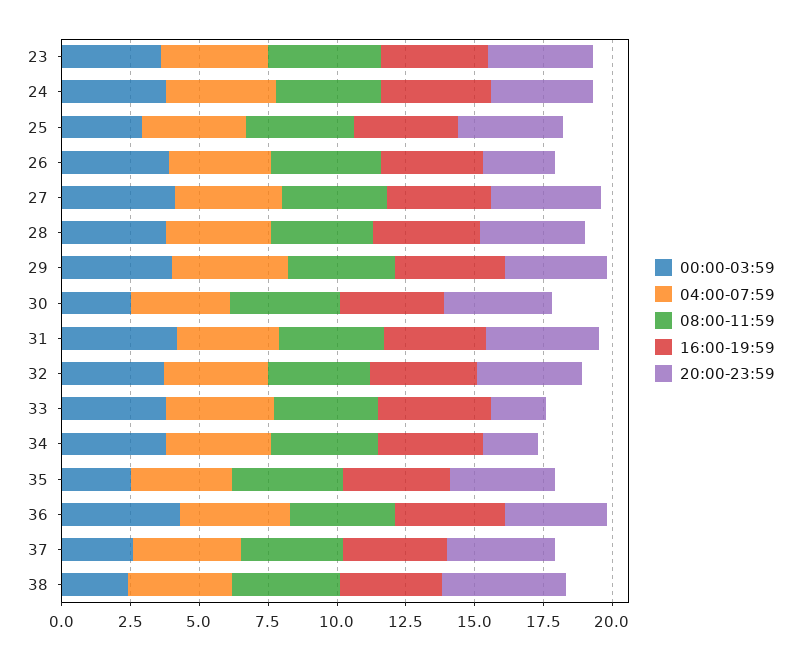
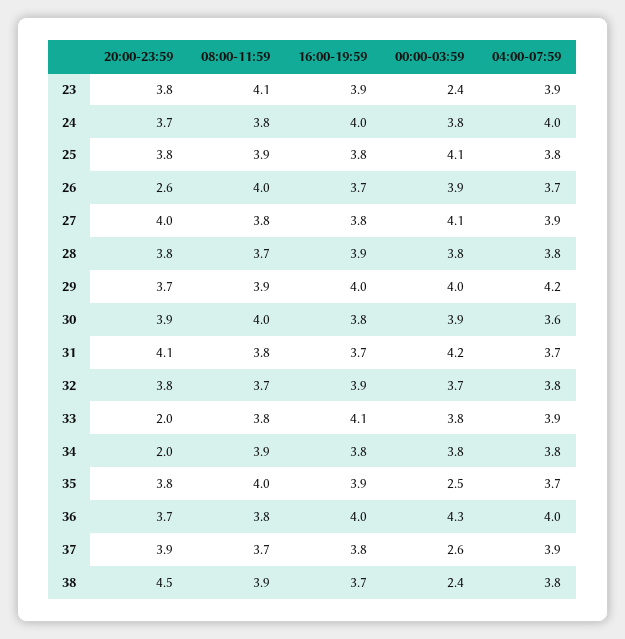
00:00-03:59, 23: 3.5 -> 2.4
00:00-03:59, 25: 3 -> 4.1
00:00-03:59, 30: 2.5 -> 3.9

